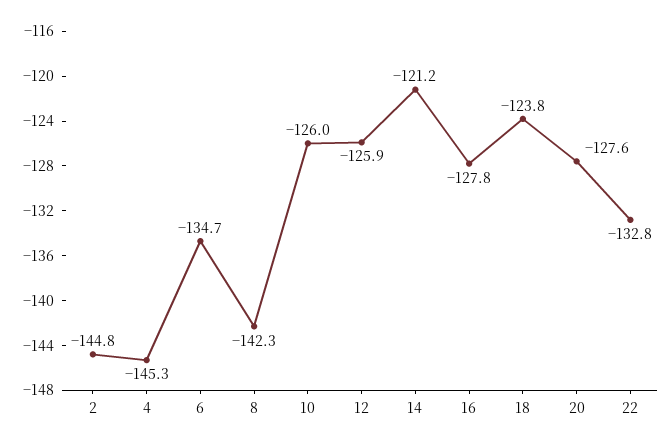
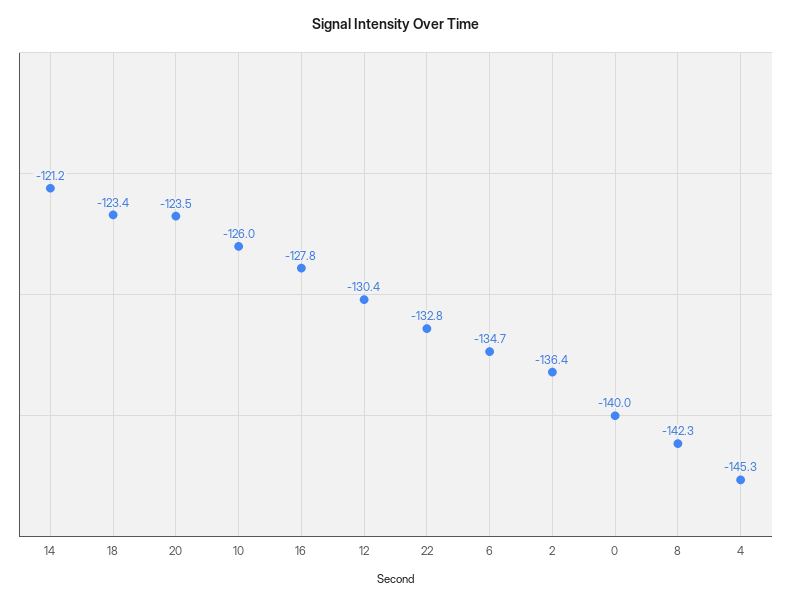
2: -144.8 -> -136.4
12: -125.9 -> -130.4
18: -123.8 -> -123.4
20: -127.6 -> -123.5
0: none -> -140

